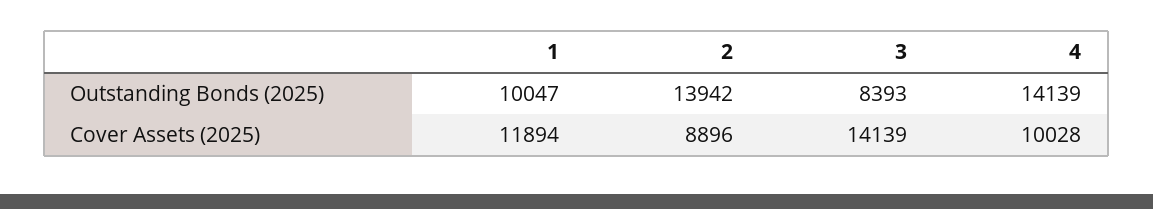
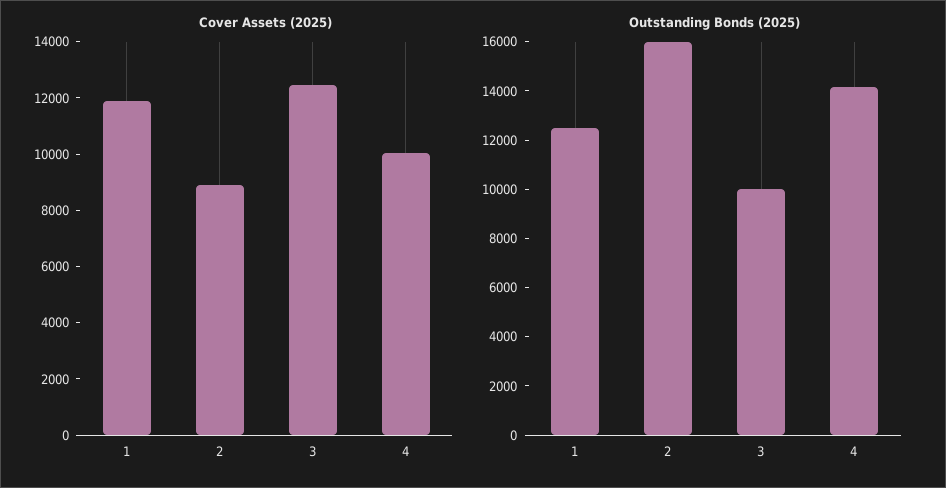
Outstanding Bonds (2025), 1: 10047 -> 12500
Outstanding Bonds (2025), 2: 13942 -> 16000
Outstanding Bonds (2025), 3: 8393 -> 10000
Cover Assets (2025), 3: 14139 -> 12500

